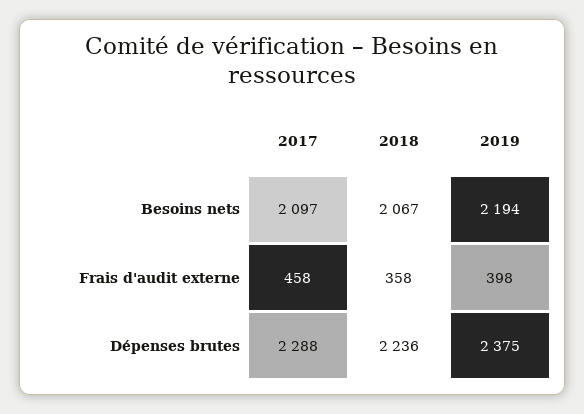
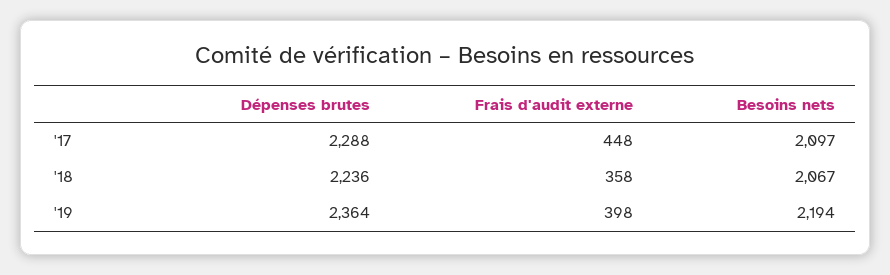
2017, Frais d'audit externe: 458 -> 448
2019, Dépenses brutes: 2375 -> 2364

